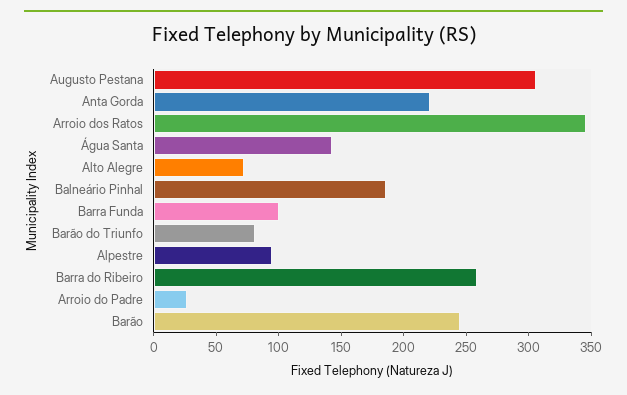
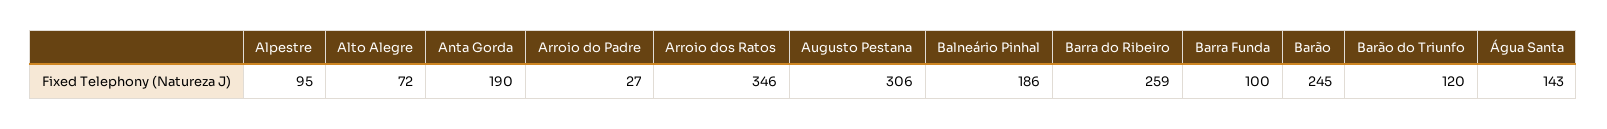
Anta Gorda: 220 -> 190
Barão do Triunfo: 80 -> 120

